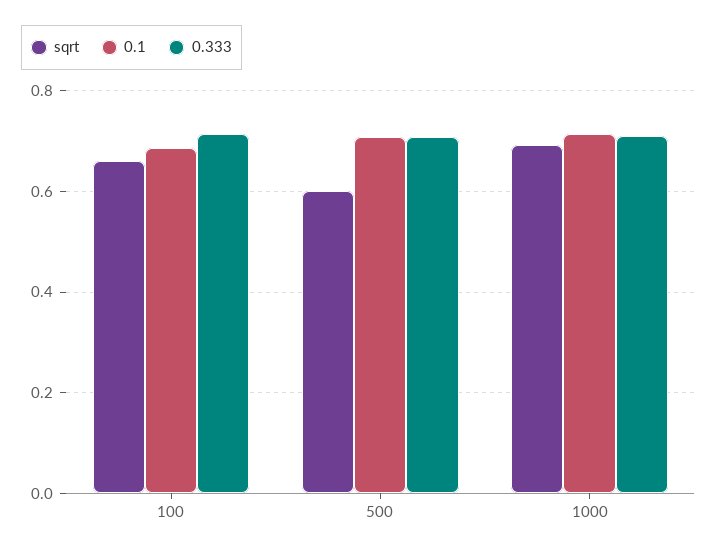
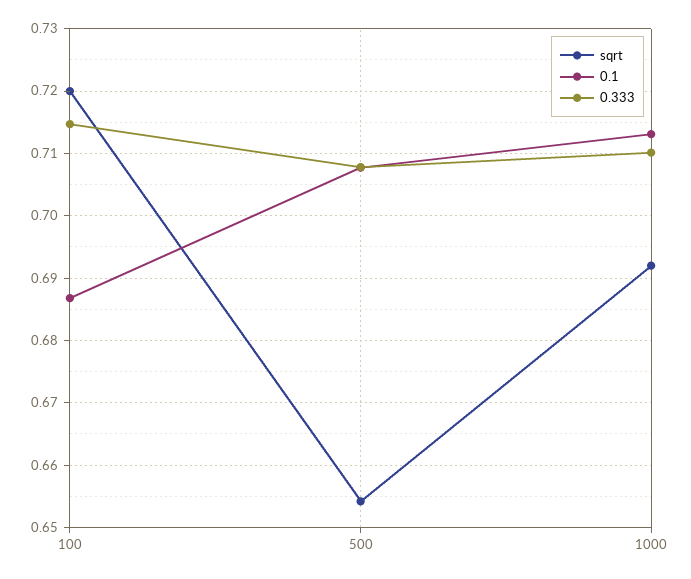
sqrt, 100: 0.66 -> 0.72
sqrt, 500: 0.6 -> 0.654

